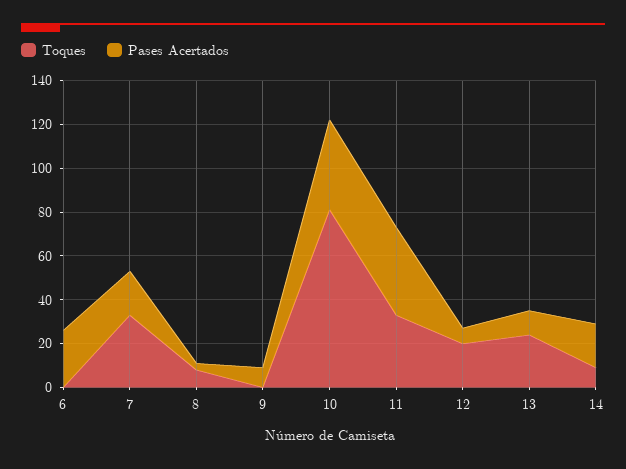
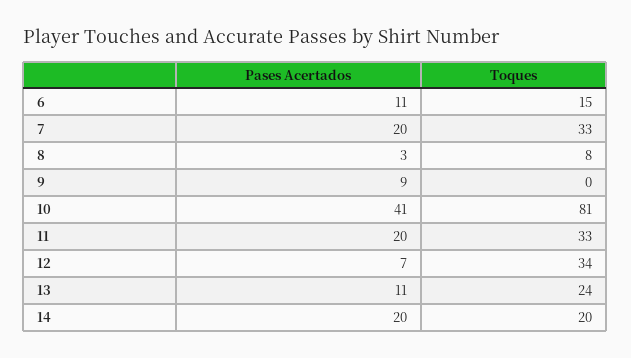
Toques, 6: 0 -> 15
Pases Acertados, 6: 25 -> 11
Pases Acertados, 11: 40 -> 20
Toques, 12: 20 -> 34
Toques, 14: 10 -> 20

